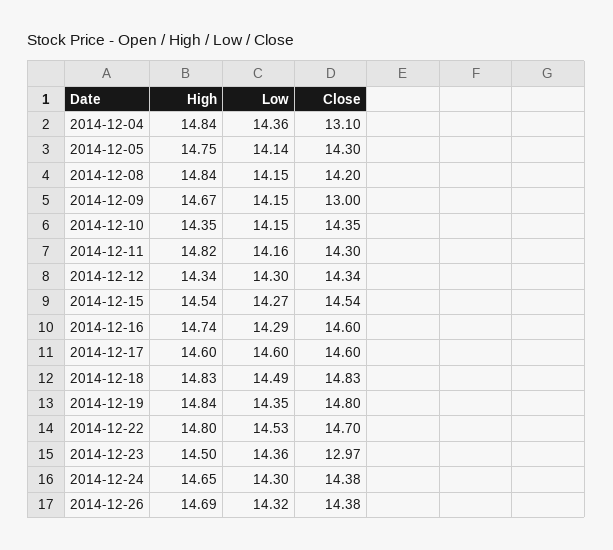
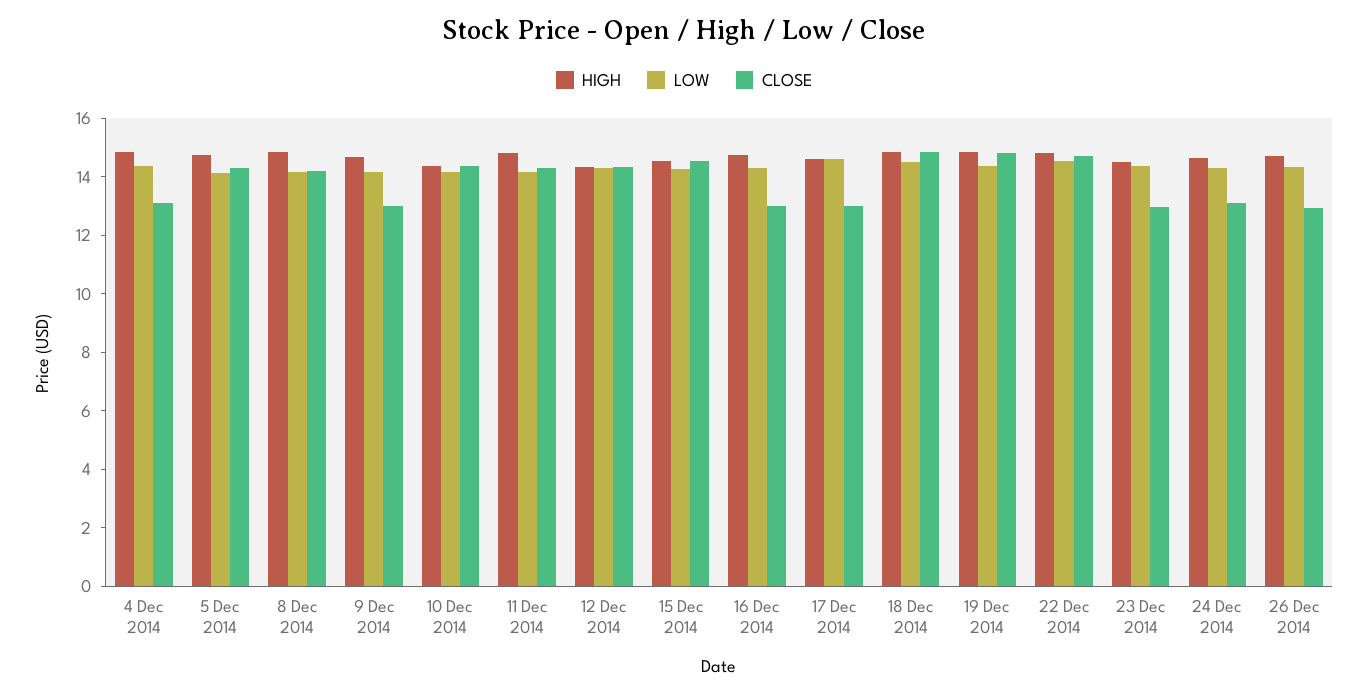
Close, 2014-12-16: 14.6 -> 13
Close, 2014-12-17: 14.6 -> 13
Close, 2014-12-24: 14.38 -> 13
Close, 2014-12-26: 14.38 -> 13

